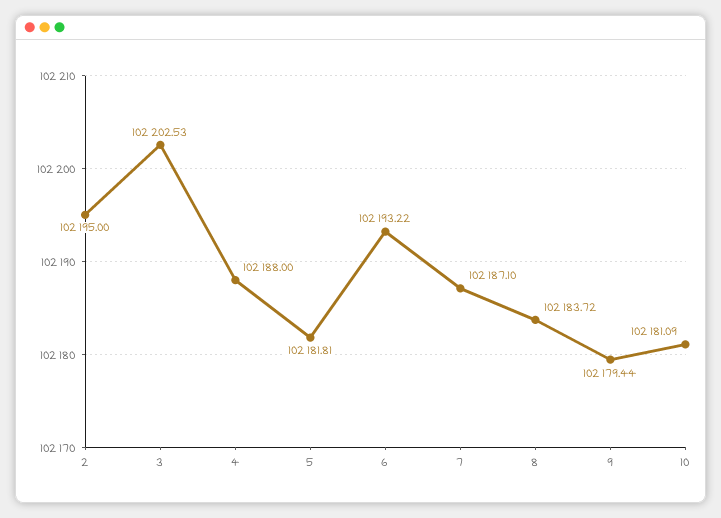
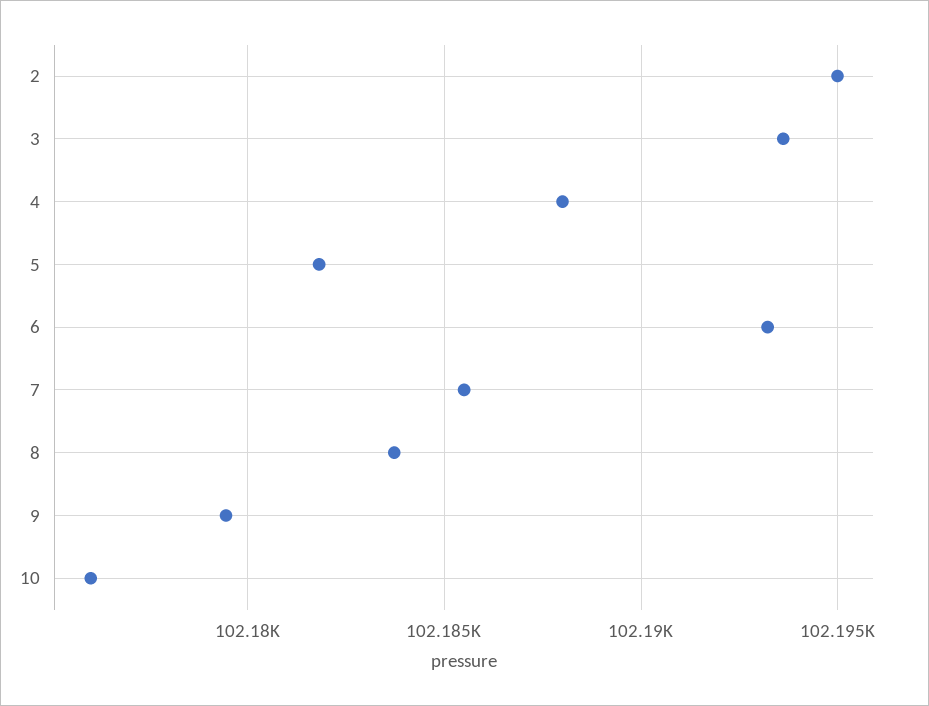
3: 102202.53 -> 102193.5
7: 102187.1 -> 102185.5
10: 102181.09 -> 102176

